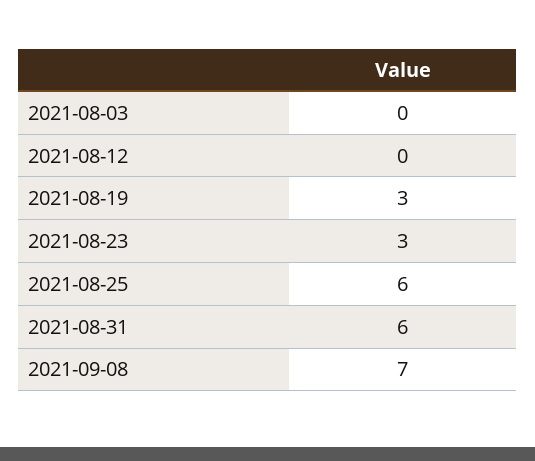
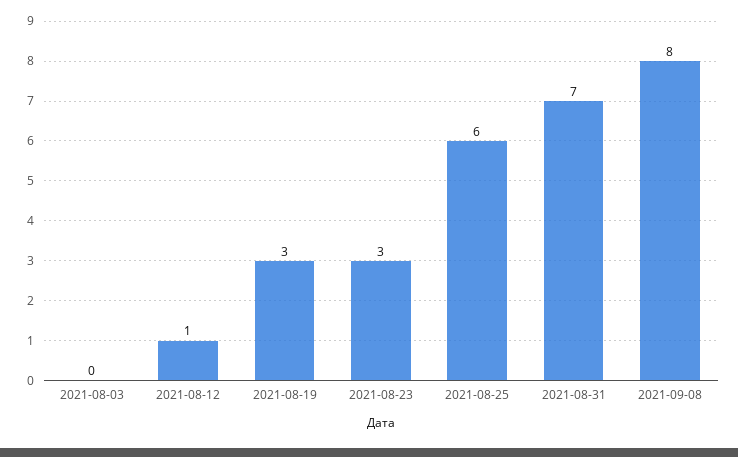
2021-08-12: 0 -> 1
2021-08-31: 6 -> 7
2021-09-08: 7 -> 8

